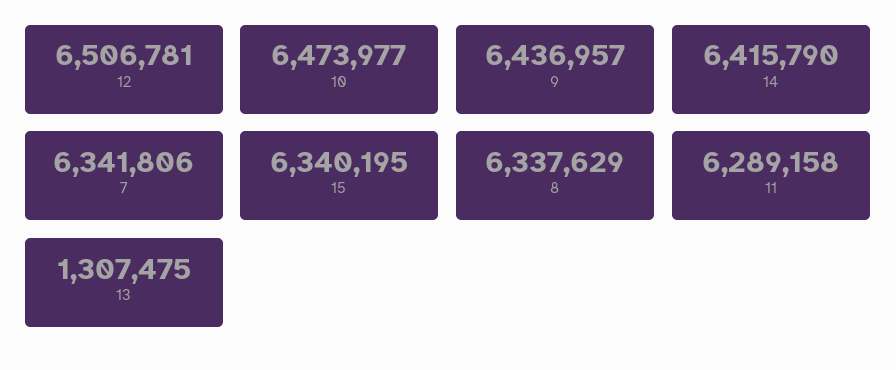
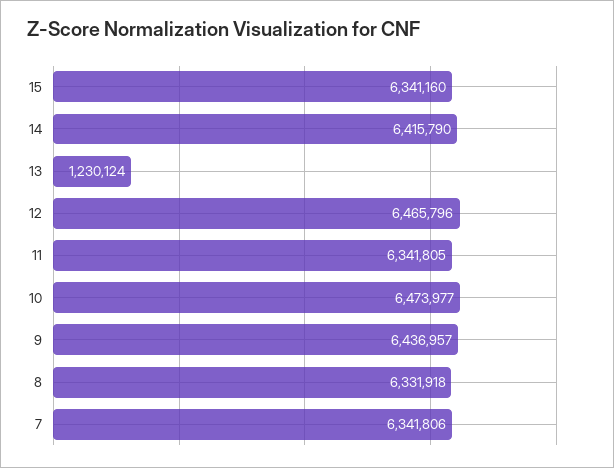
12: 6506781 -> 6465796
15: 6340195 -> 6341160
8: 6337629 -> 6331918
11: 6289158 -> 6341805
13: 1307475 -> 1230124

